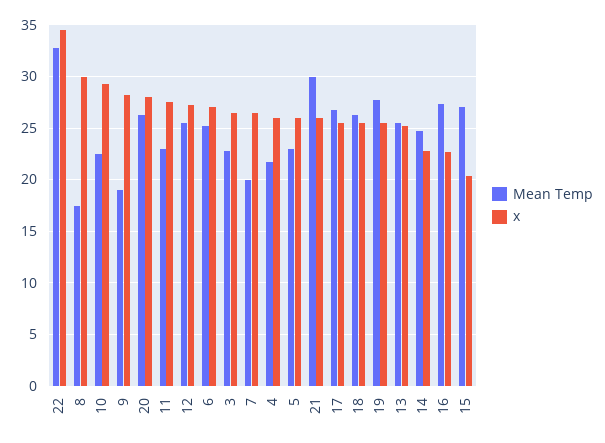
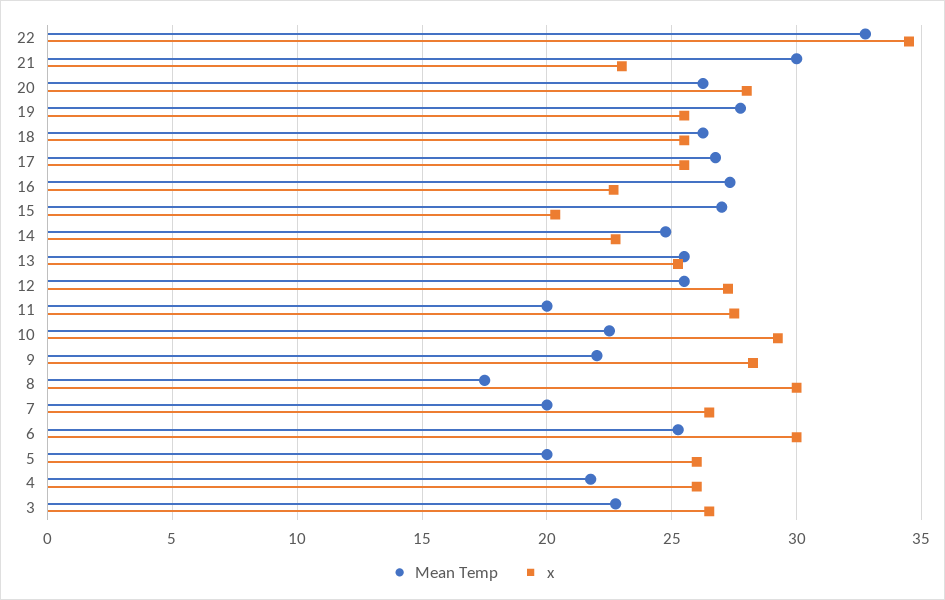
Mean Temp, 9: 19 -> 22
Mean Temp, 11: 23 -> 20
x, 6: 27 -> 30
Mean Temp, 5: 23 -> 20
x, 21: 26 -> 23

